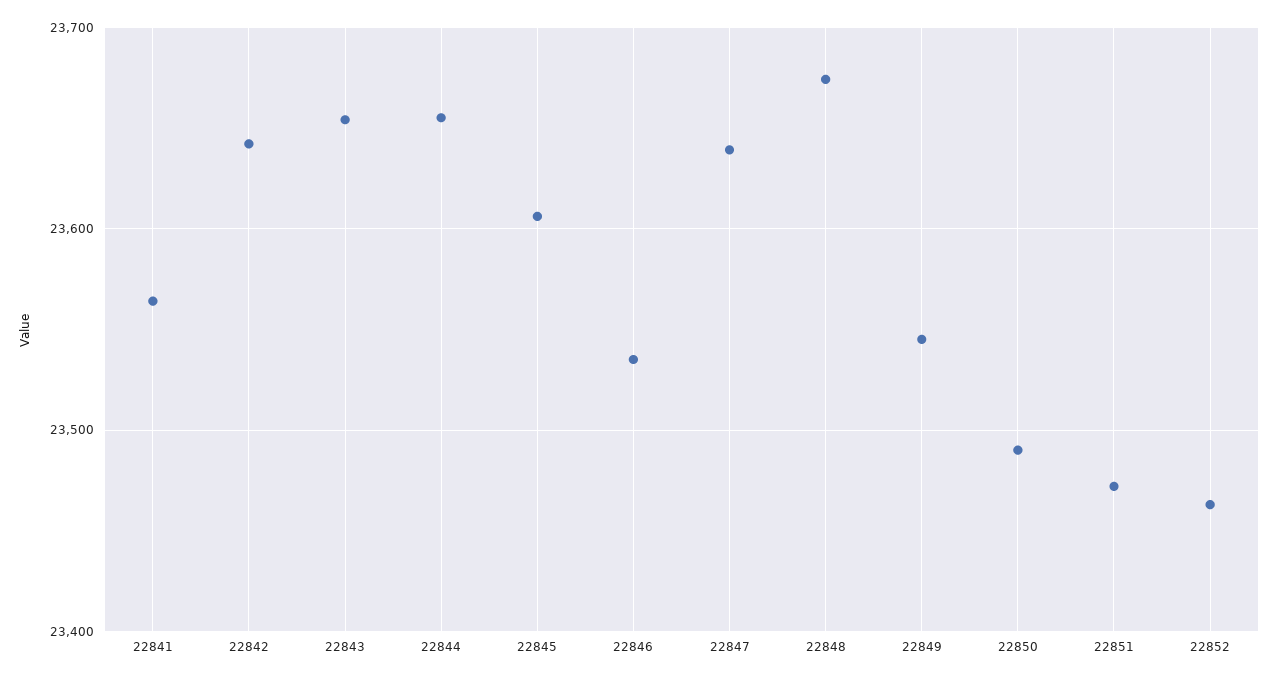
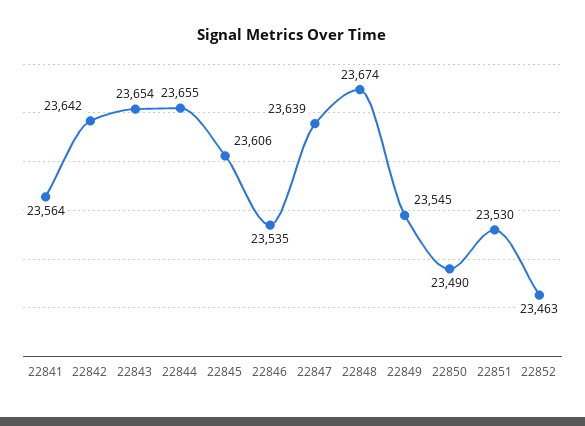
22851: 23470 -> 23530

